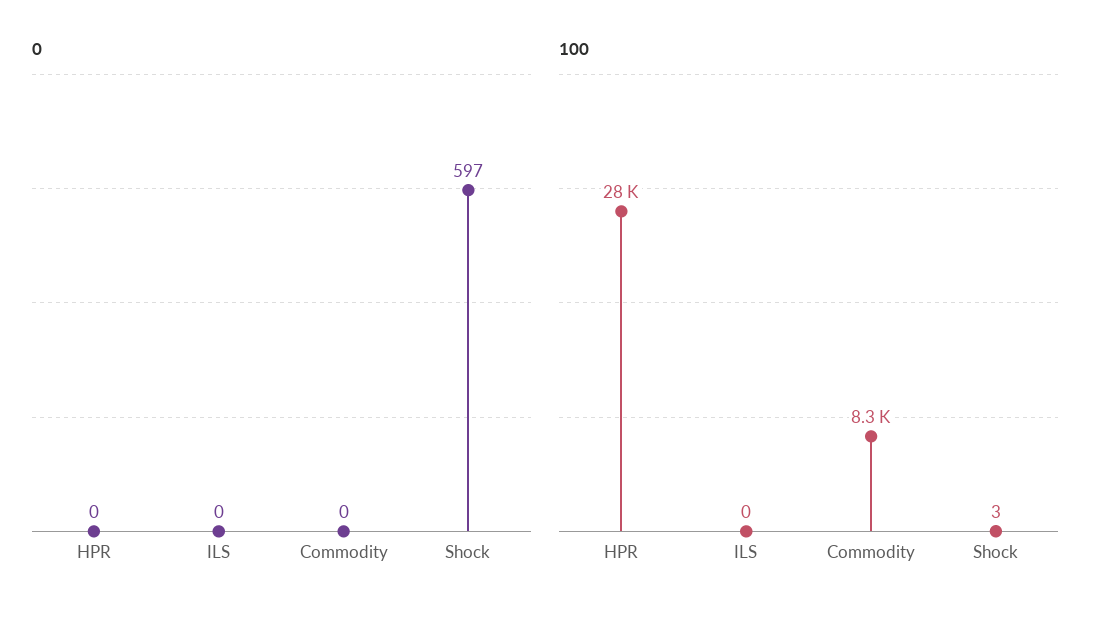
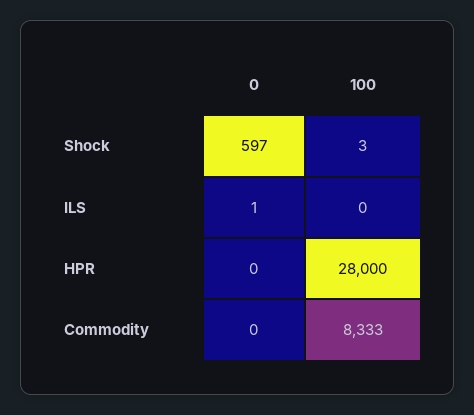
0, ILS: 0 -> 1

